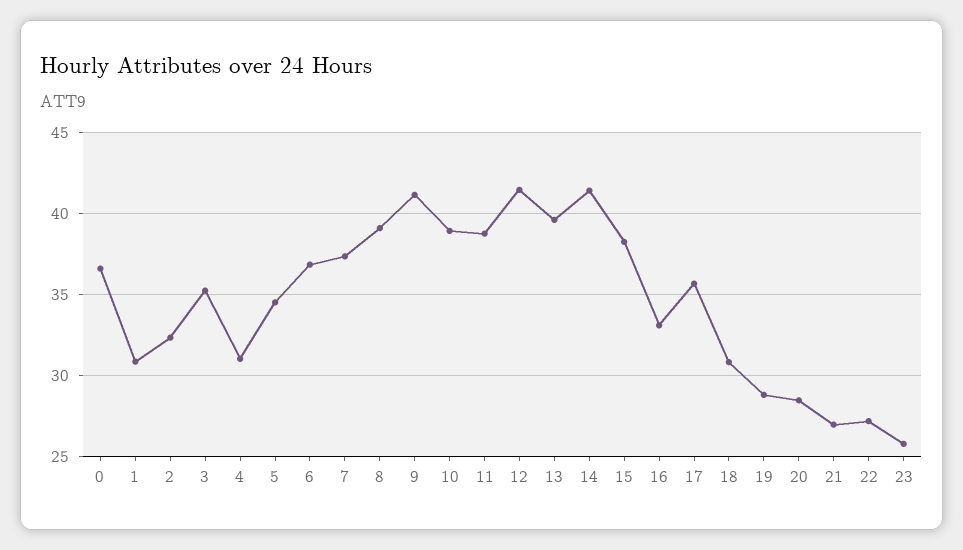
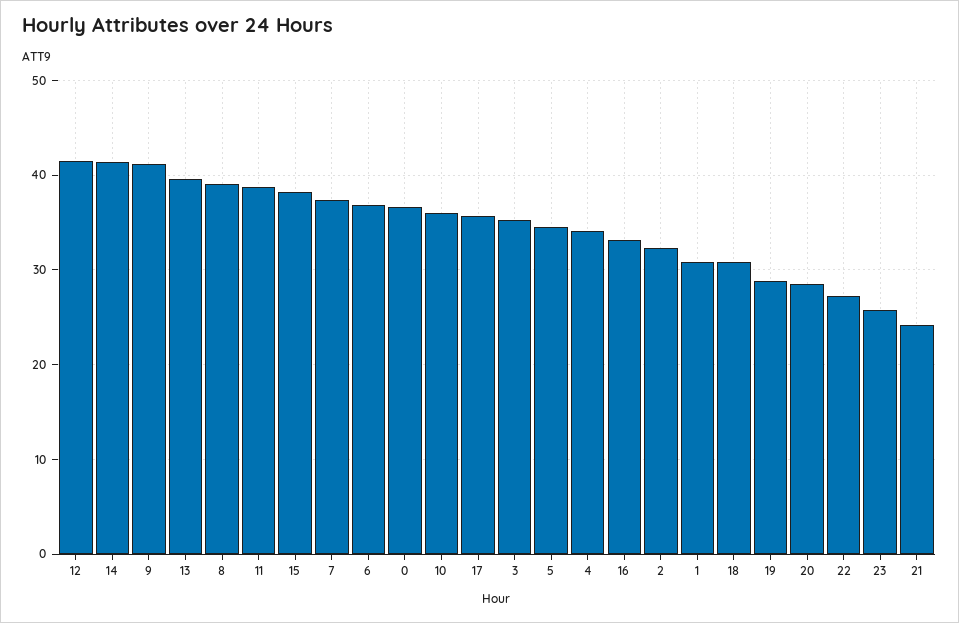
4: 31 -> 34
10: 39 -> 36
21: 27 -> 24

